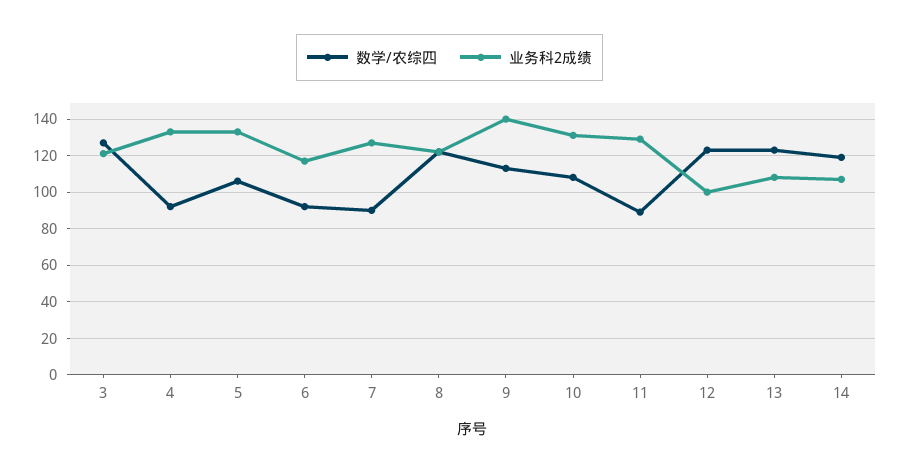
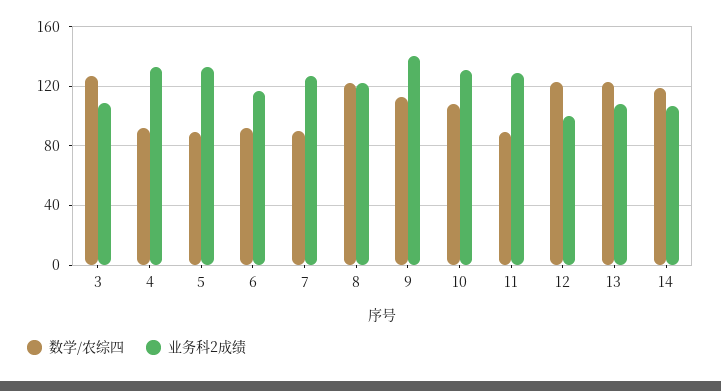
业务科2成绩, 3: 120 -> 110
数学/农综四, 5: 105 -> 90

